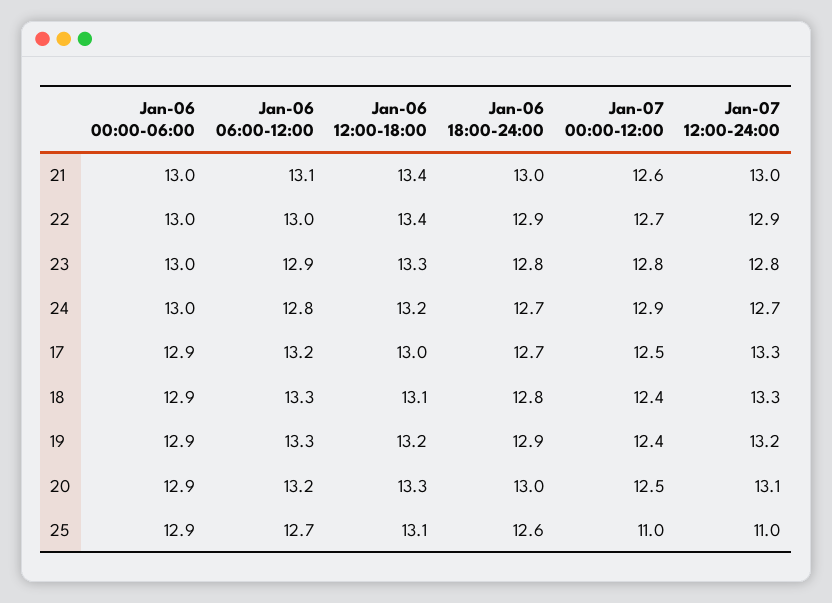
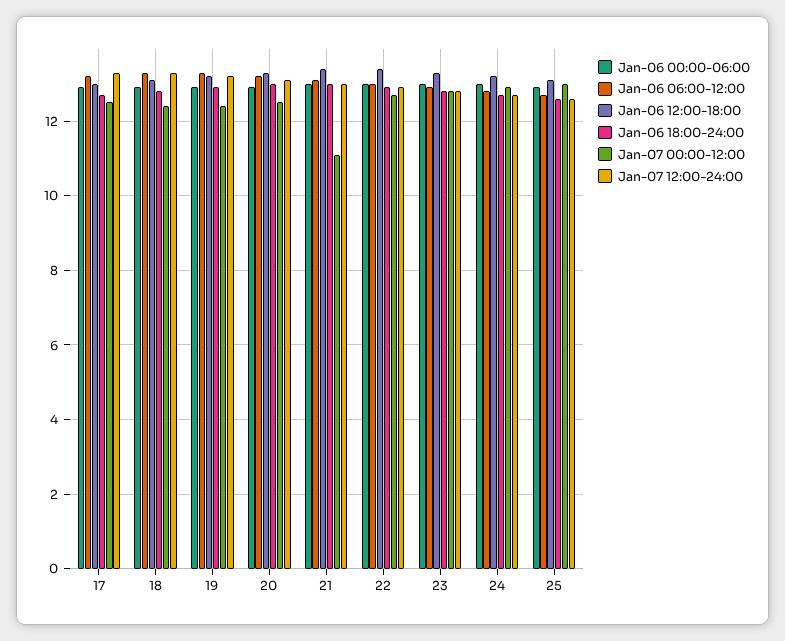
Jan-07 00:00-12:00, 21: 12.6 -> 11
Jan-07 00:00-12:00, 25: 11 -> 13
Jan-07 12:00-24:00, 25: 11 -> 12.5

